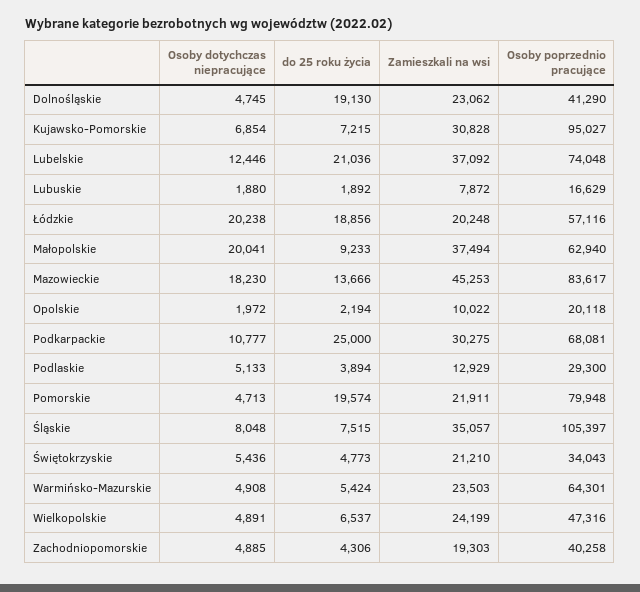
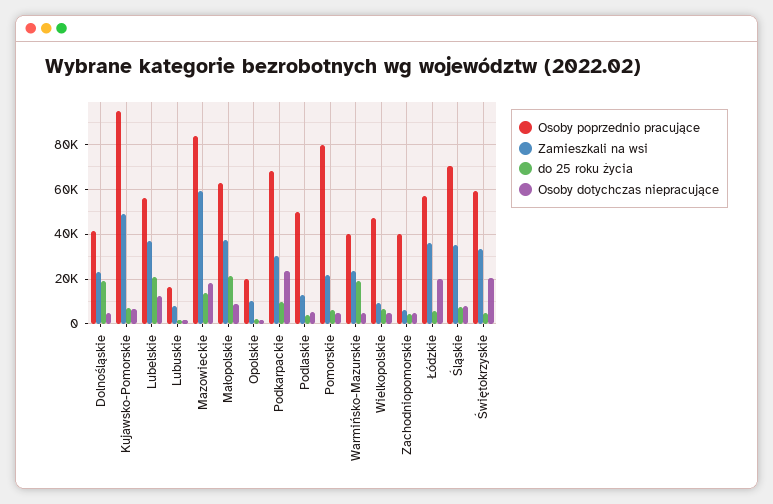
Zamieszkali na wsi, Kujawsko-Pomorskie: 30828 -> 50000
Osoby poprzednio pracujące, Lubelskie: 74048 -> 55000
do 25 roku życia, Łódzkie: 18856 -> 5000
Zamieszkali na wsi, Łódzkie: 20248 -> 35000
Osoby dotychczas niepracujące, Małopolskie: 20041 -> 10000
do 25 roku życia, Małopolskie: 9233 -> 20000
Zamieszkali na wsi, Mazowieckie: 45253 -> 60000
Osoby dotychczas niepracujące, Podkarpackie: 10777 -> 25000
do 25 roku życia, Podkarpackie: 25000 -> 10000
Osoby poprzednio pracujące, Podlaskie: 29300 -> 50000
do 25 roku życia, Pomorskie: 19574 -> 5000
Osoby poprzednio pracujące, Śląskie: 105397 -> 70000
Osoby dotychczas niepracujące, Świętokrzyskie: 5436 -> 20000
Zamieszkali na wsi, Świętokrzyskie: 21210 -> 35000
Osoby poprzednio pracujące, Świętokrzyskie: 34043 -> 60000
do 25 roku życia, Warmińsko-Mazurskie: 5424 -> 20000
Osoby poprzednio pracujące, Warmińsko-Mazurskie: 64301 -> 40000
Zamieszkali na wsi, Wielkopolskie: 24199 -> 10000
Zamieszkali na wsi, Zachodniopomorskie: 19303 -> 5000

